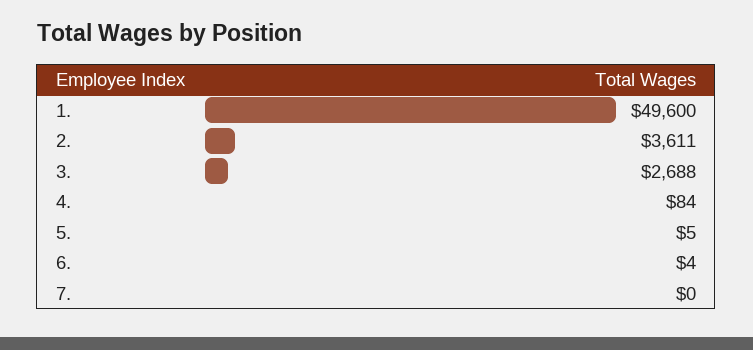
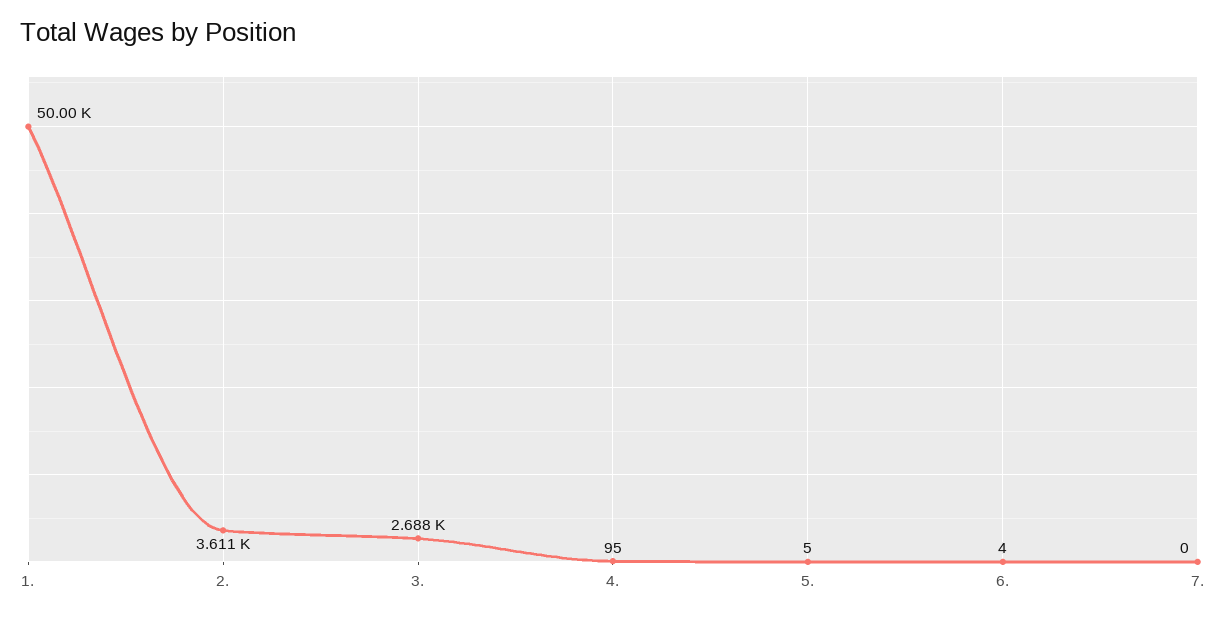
1.: 49600 -> 50000
4.: 84 -> 95

